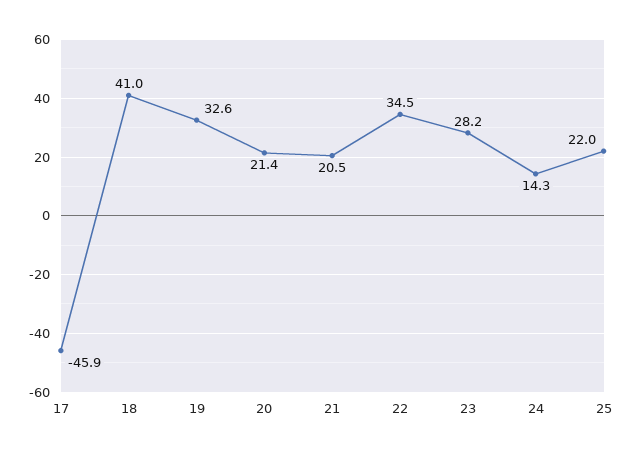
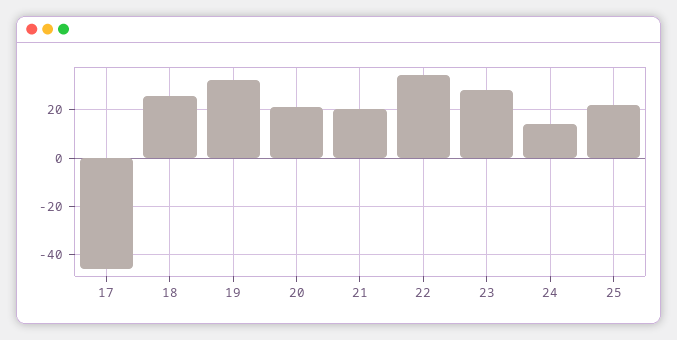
18: 41 -> 25

